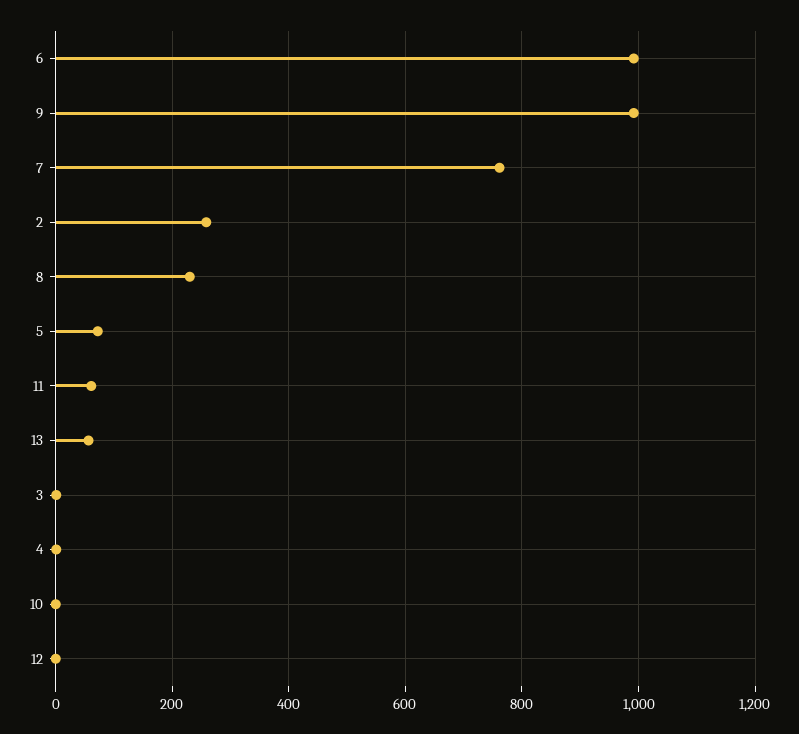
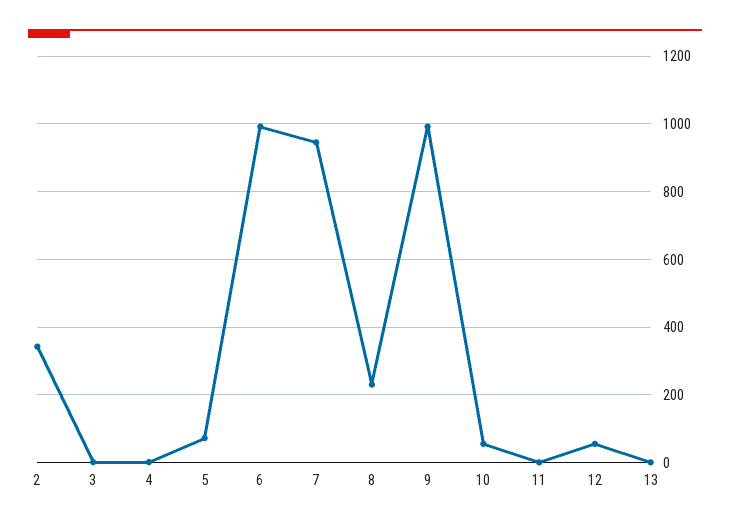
7: 760 -> 940
2: 260 -> 340
11: 60 -> 0
13: 60 -> 0
10: 0 -> 60
12: 0 -> 60

